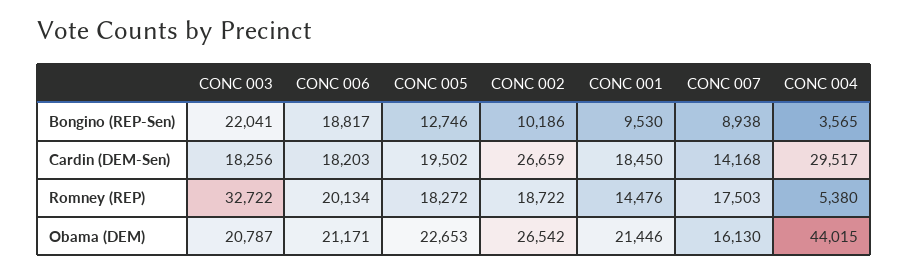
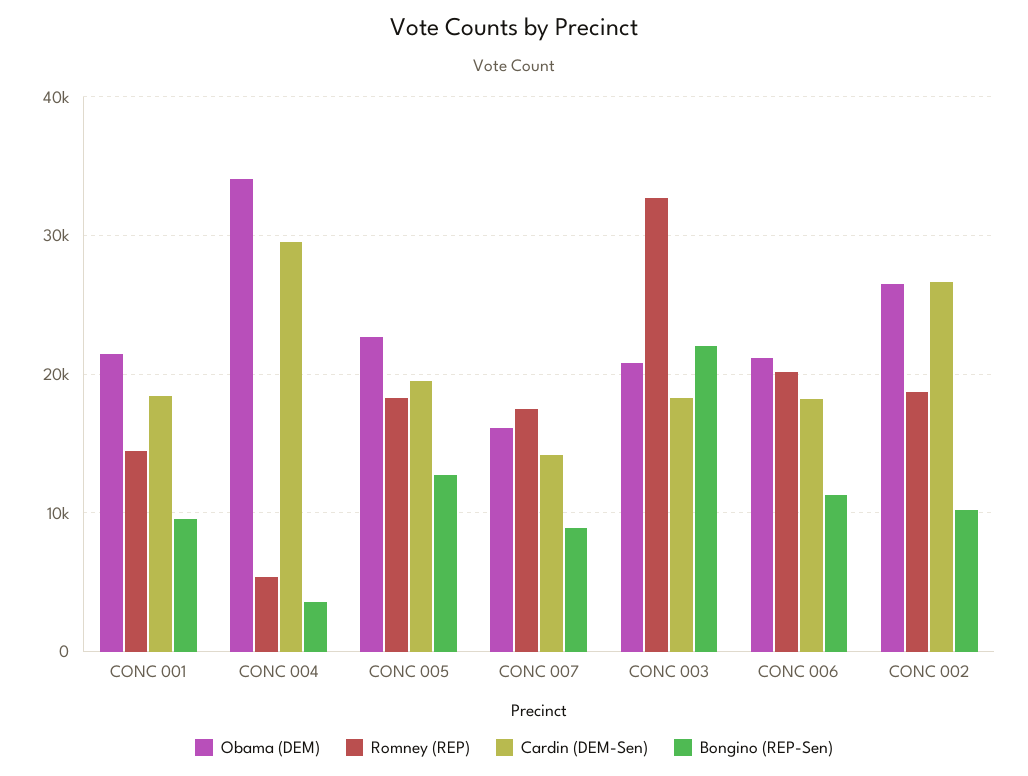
Bongino (REP-Sen), CONC 006: 18817 -> 11000
Obama (DEM), CONC 004: 44015 -> 34000

